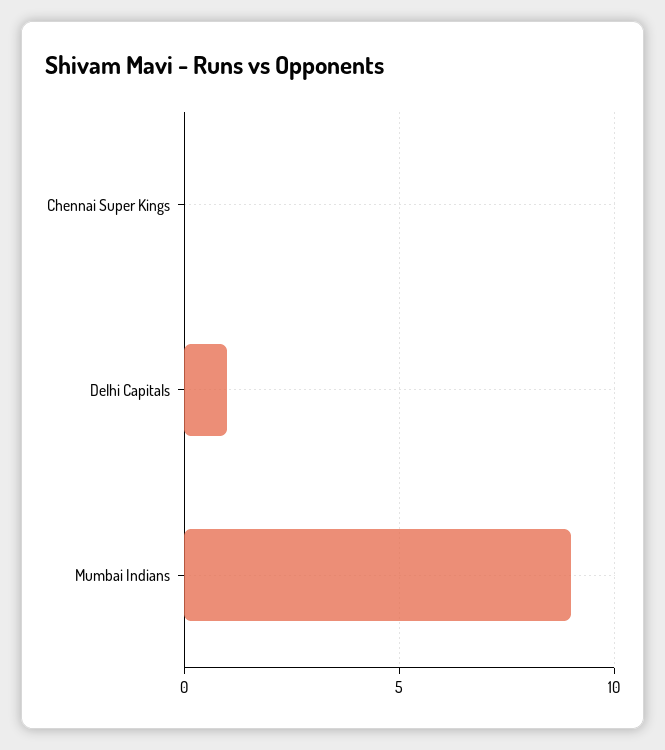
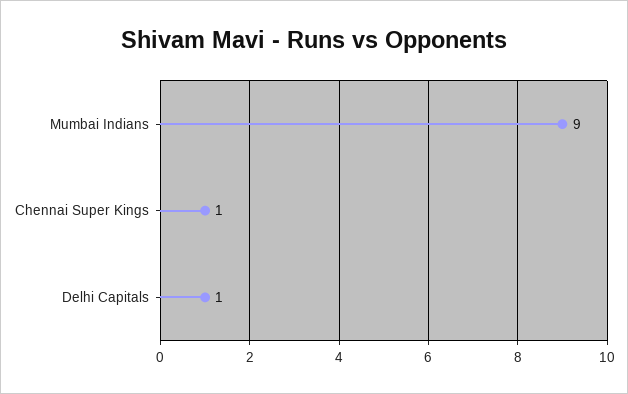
Chennai Super Kings: 0 -> 1

